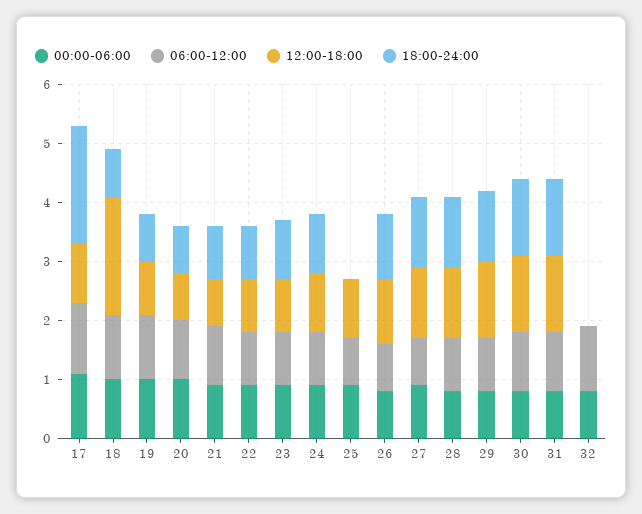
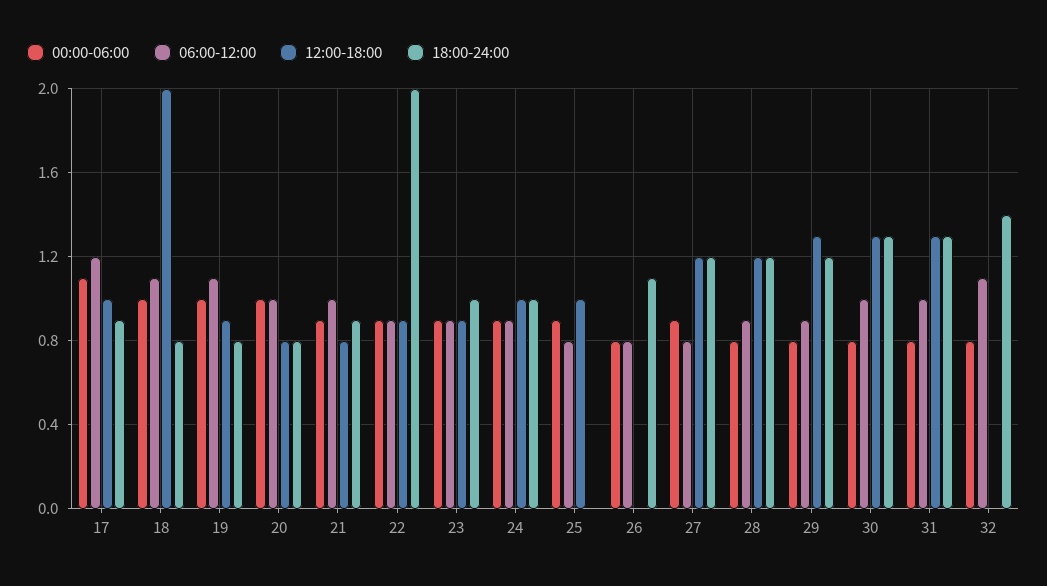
18:00-24:00, 17: 2 -> 0.9
18:00-24:00, 22: 1 -> 2
12:00-18:00, 26: 1 -> 0
18:00-24:00, 32: 0 -> 1.4

